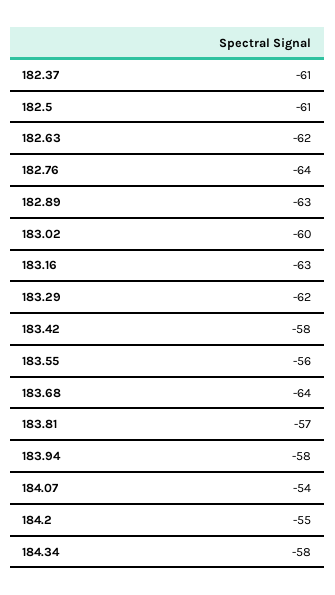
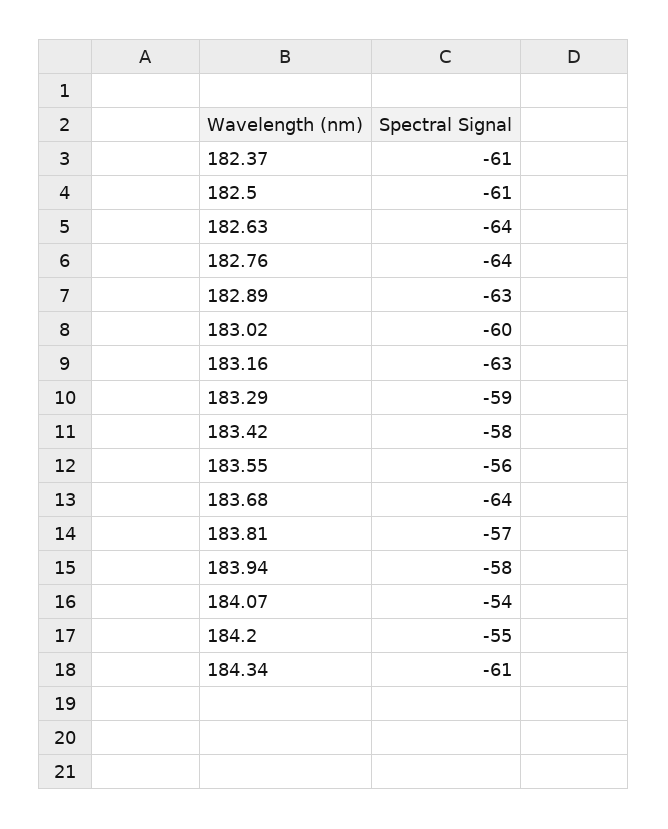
182.63: -62 -> -64
183.29: -62 -> -59
184.34: -58 -> -61

